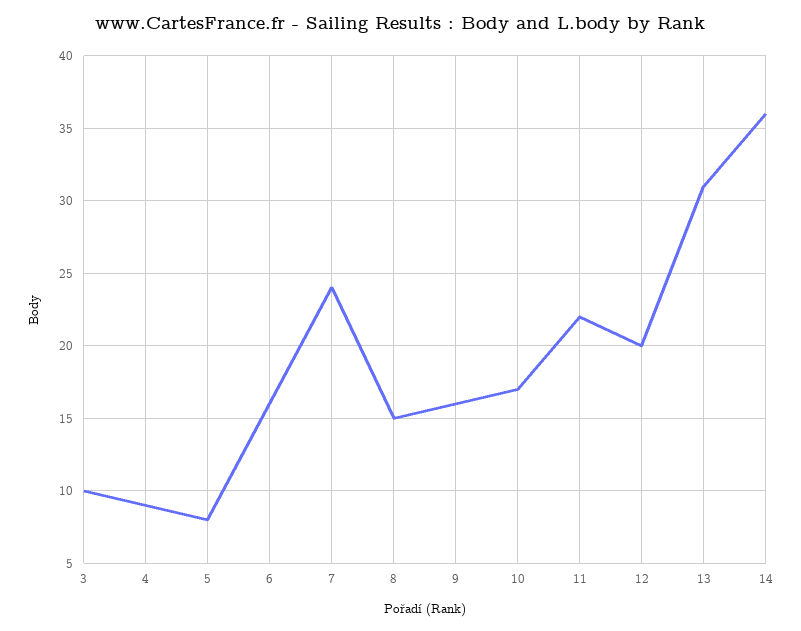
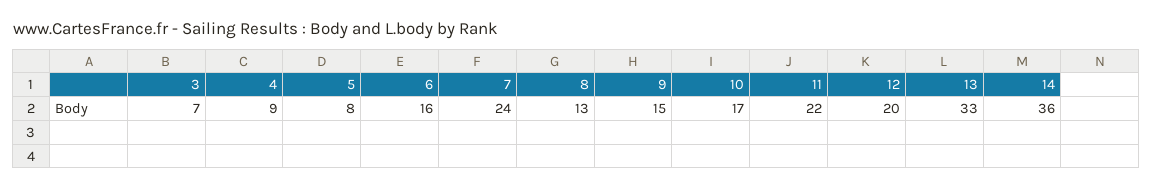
3: 10 -> 7
8: 15 -> 13
9: 16 -> 15
13: 31 -> 33

